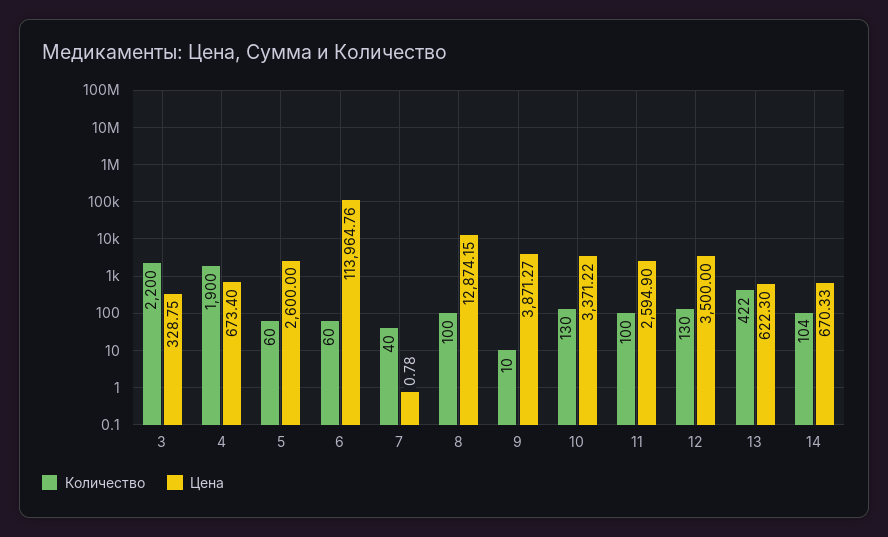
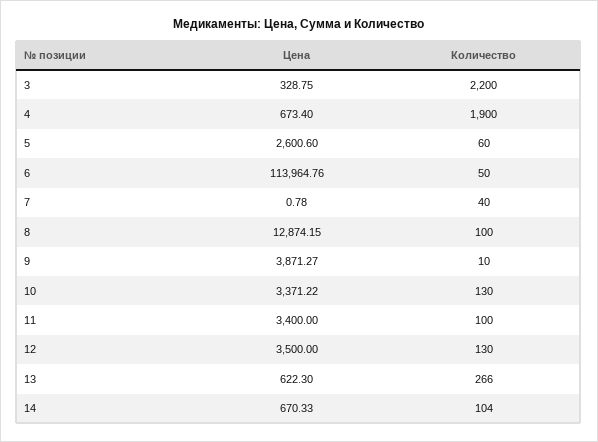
Цена, 5: 2600 -> 2600.6
Количество, 6: 60 -> 50
Цена, 11: 2594.9 -> 3400
Количество, 13: 422 -> 266

